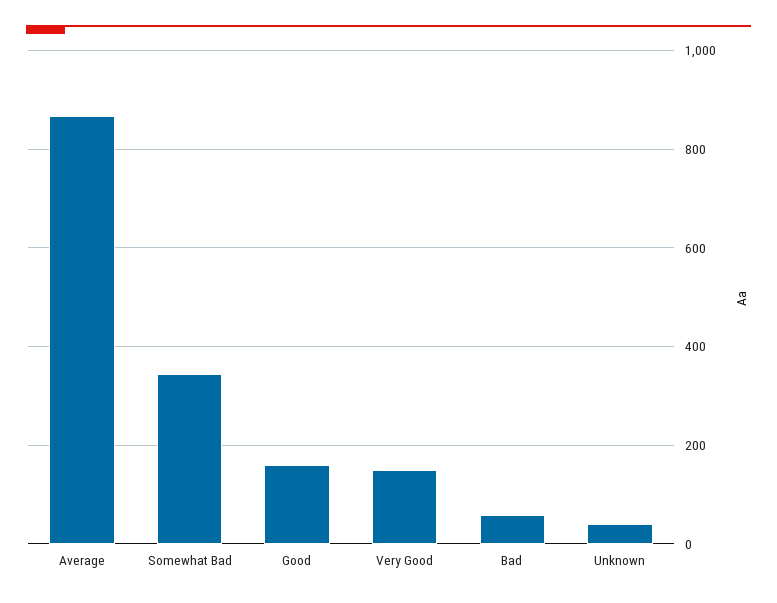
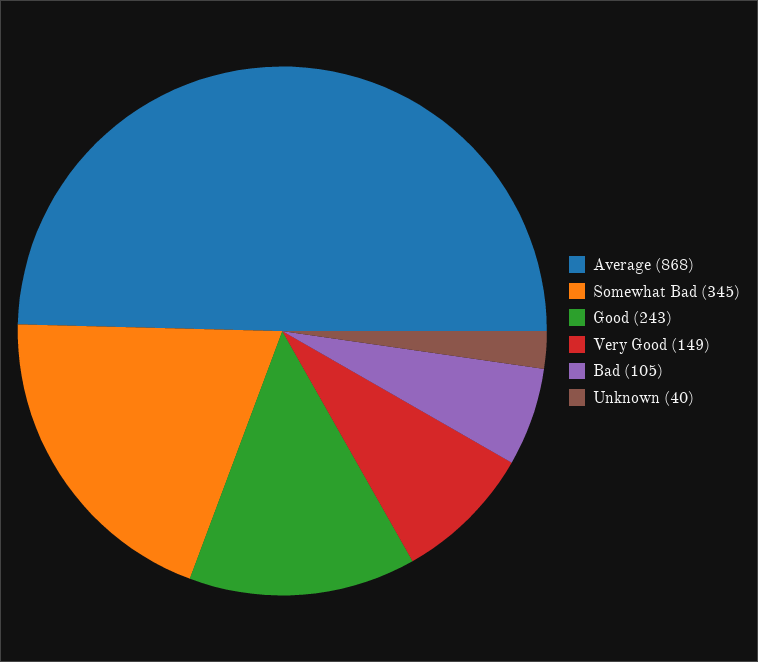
Good: 160 -> 243
Bad: 60 -> 105

